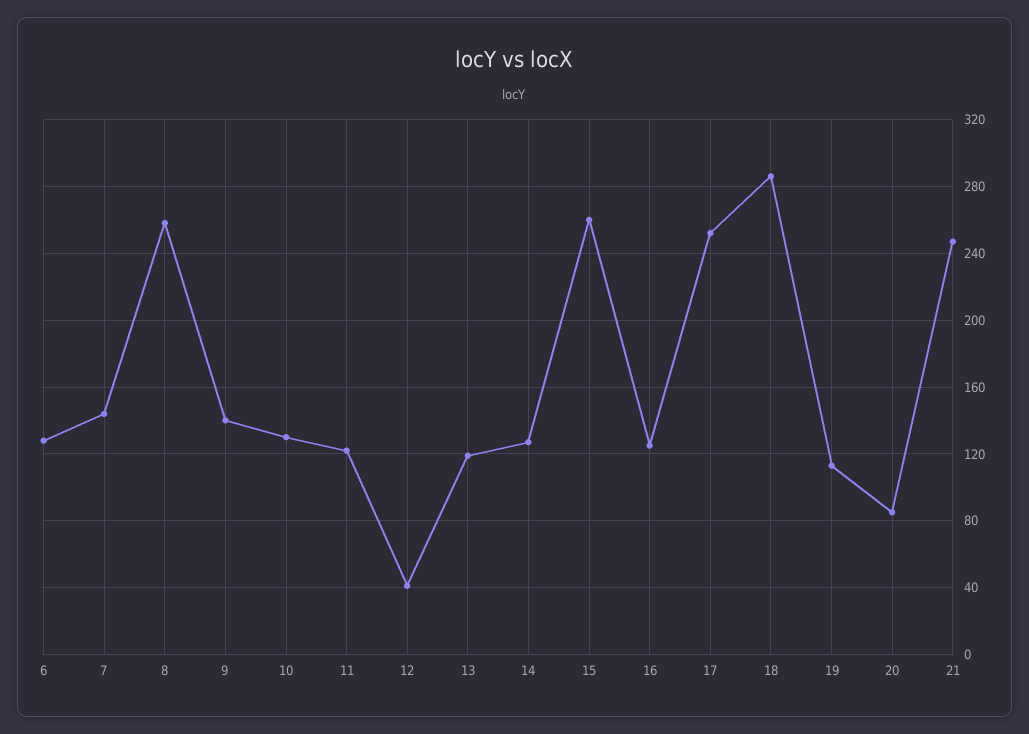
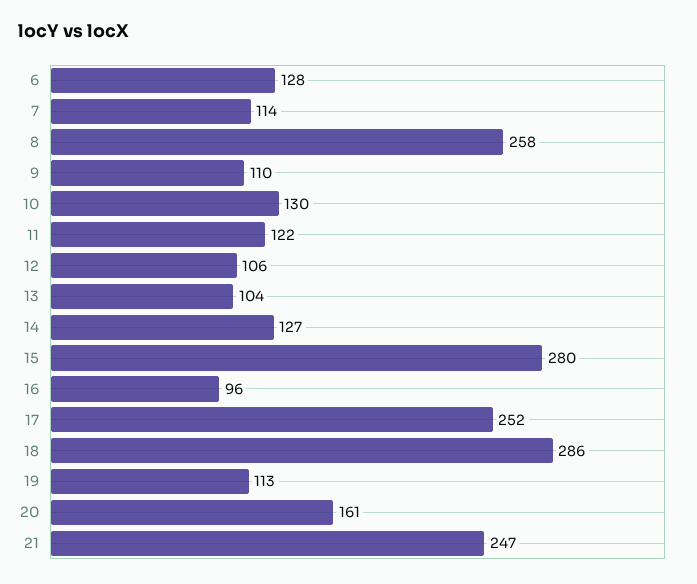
7: 145 -> 114
9: 140 -> 110
12: 40 -> 106
13: 120 -> 104
15: 260 -> 280
16: 125 -> 96
20: 85 -> 161

